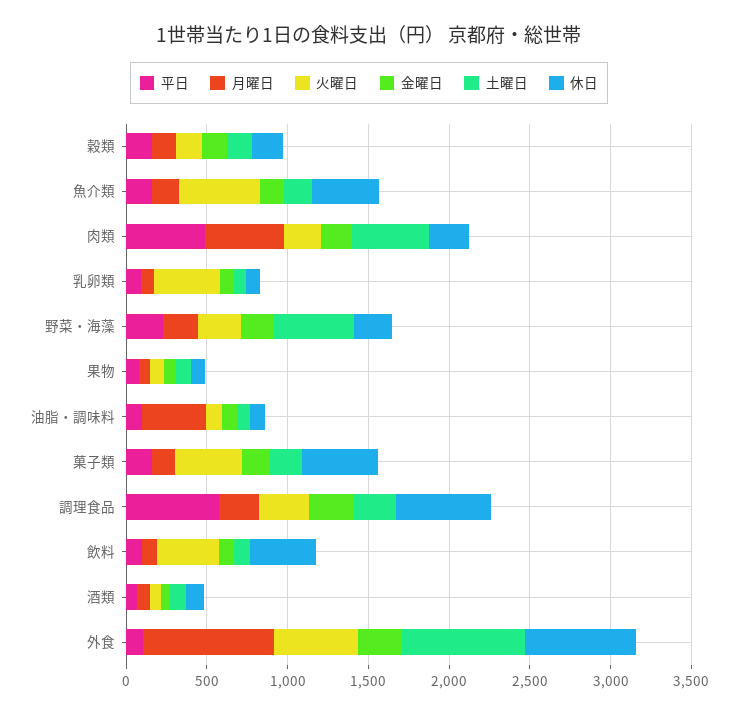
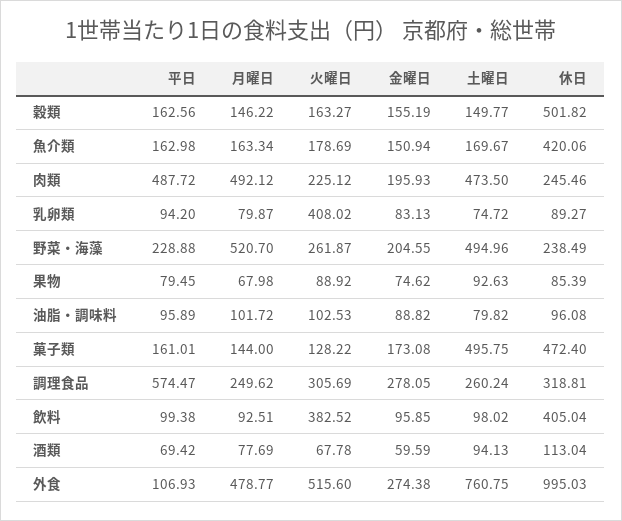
休日, 穀類: 200 -> 501.82
火曜日, 魚介類: 500 -> 178.69
月曜日, 野菜・海藻: 200 -> 520.7
月曜日, 油脂・調味料: 400 -> 101.72
火曜日, 菓子類: 400 -> 128.22
土曜日, 菓子類: 200 -> 495.75
休日, 調理食品: 600 -> 318.81
月曜日, 外食: 800 -> 478.77
休日, 外食: 700 -> 995.03

